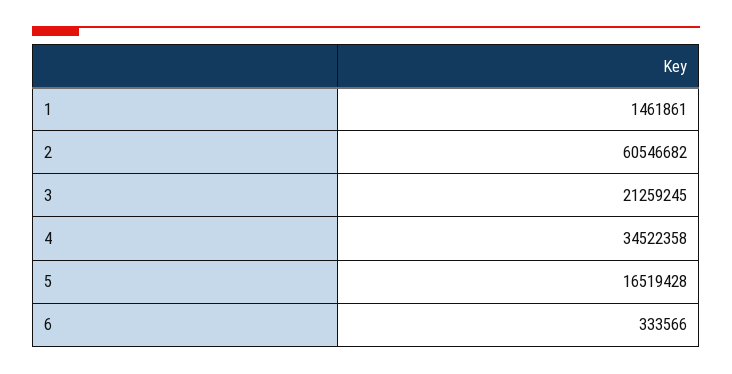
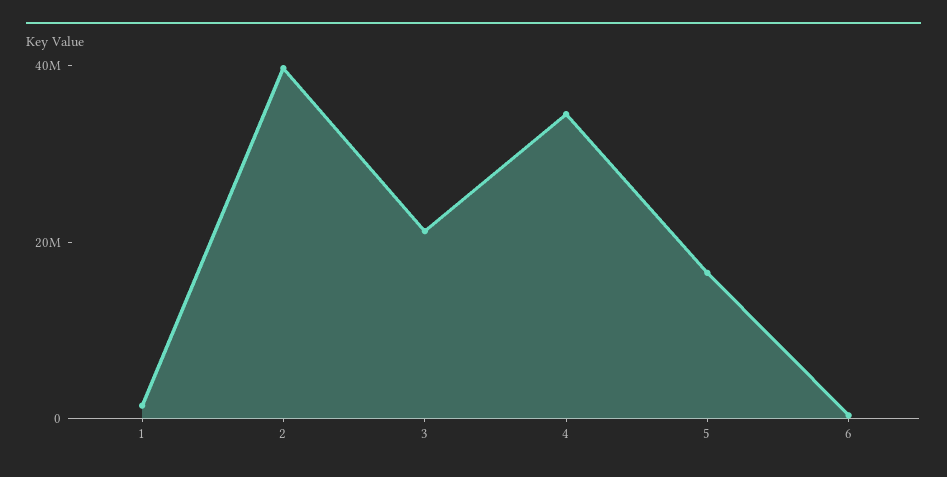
2: 60546682 -> 40000000

